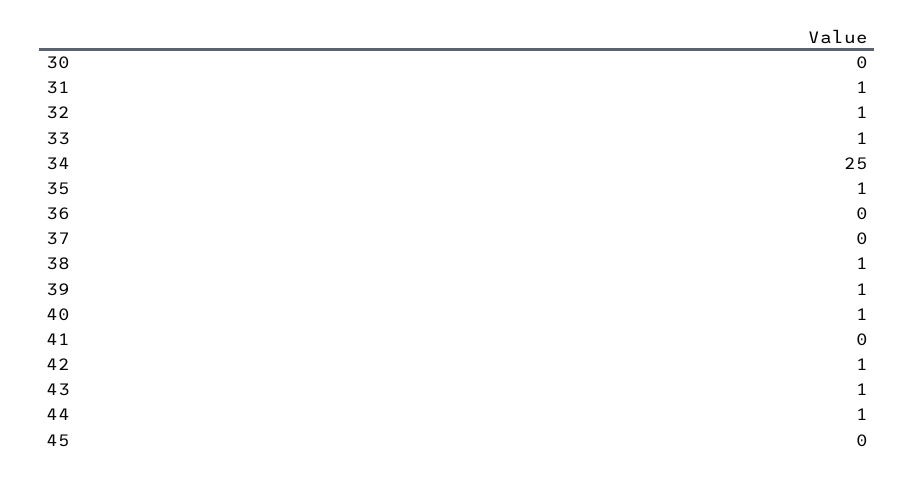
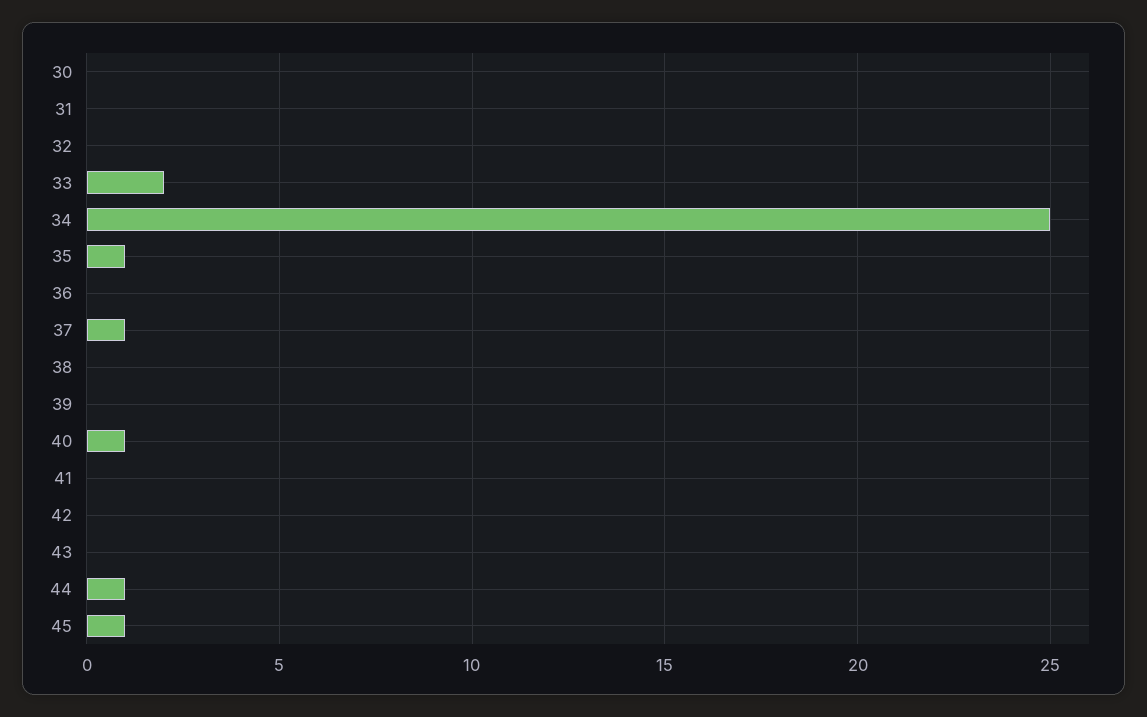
31: 1 -> 0
32: 1 -> 0
33: 1 -> 2
37: 0 -> 1
38: 1 -> 0
39: 1 -> 0
42: 1 -> 0
43: 1 -> 0
45: 0 -> 1

